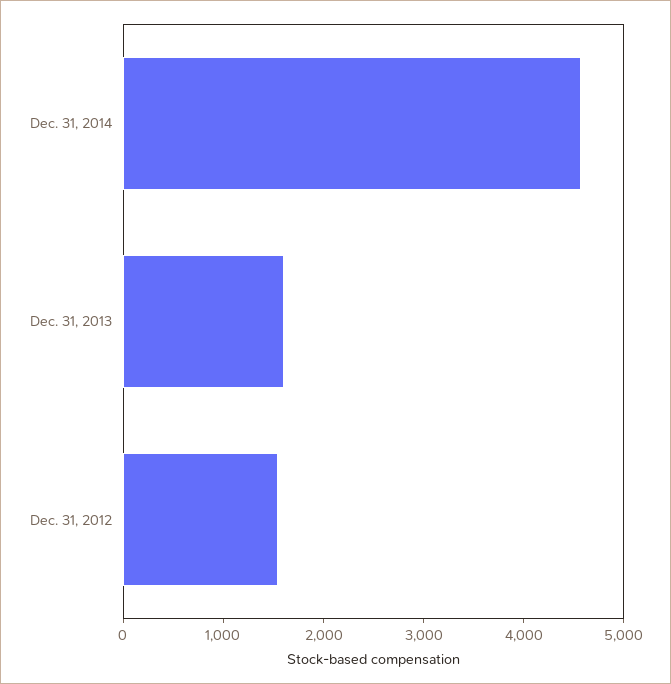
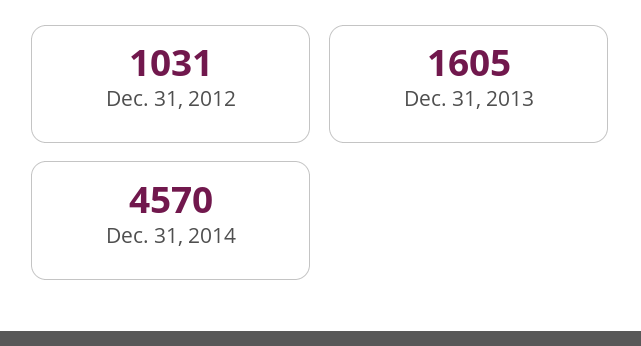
Dec. 31, 2012: 1600 -> 1031

